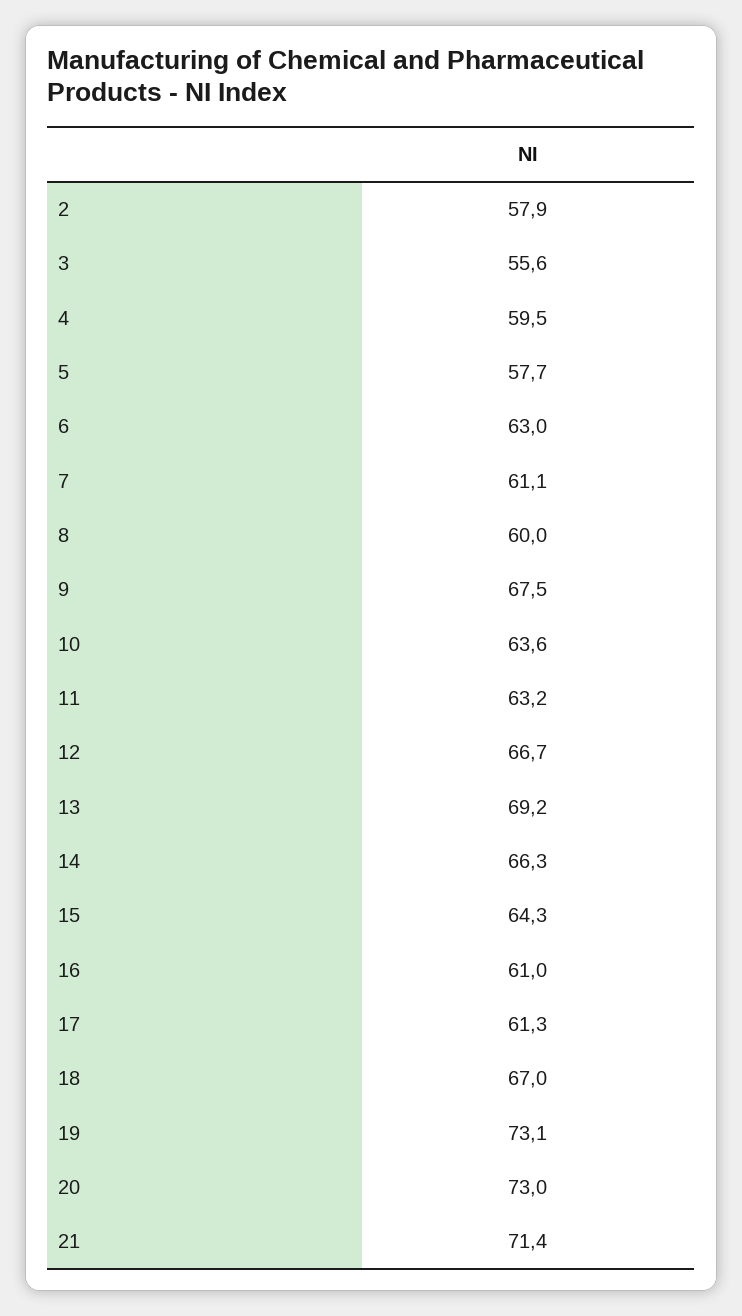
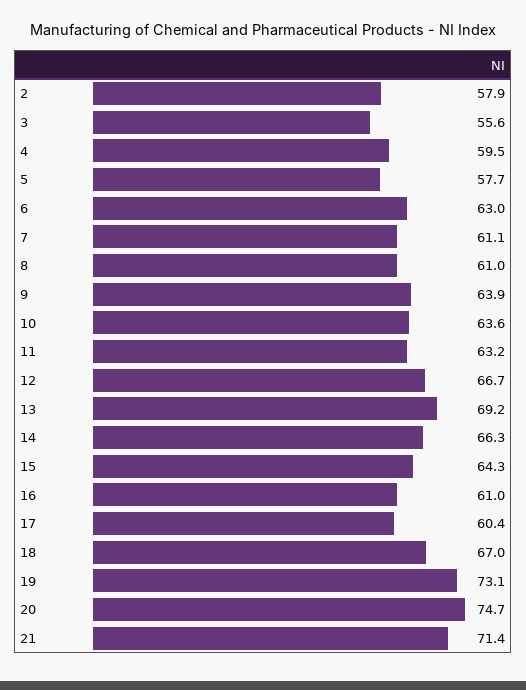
8: 60 -> 61
9: 67.5 -> 63.9
17: 61.3 -> 60.4
20: 73 -> 74.7

